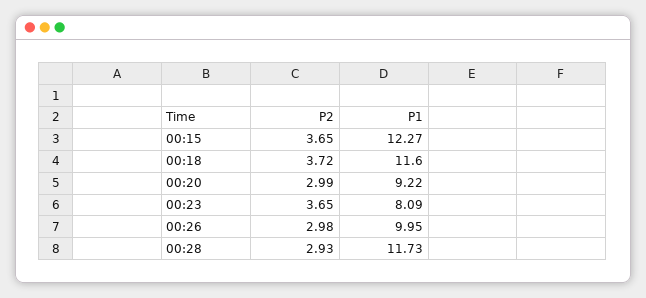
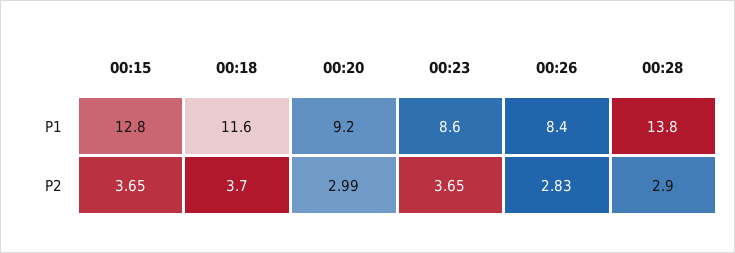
P1, 00:15: 12.27 -> 12.8
P2, 00:18: 3.72 -> 3.7
P1, 00:23: 8.09 -> 8.6
P2, 00:26: 2.98 -> 2.83
P1, 00:26: 9.95 -> 8.4
P2, 00:28: 2.93 -> 2.9
P1, 00:28: 11.73 -> 13.8

